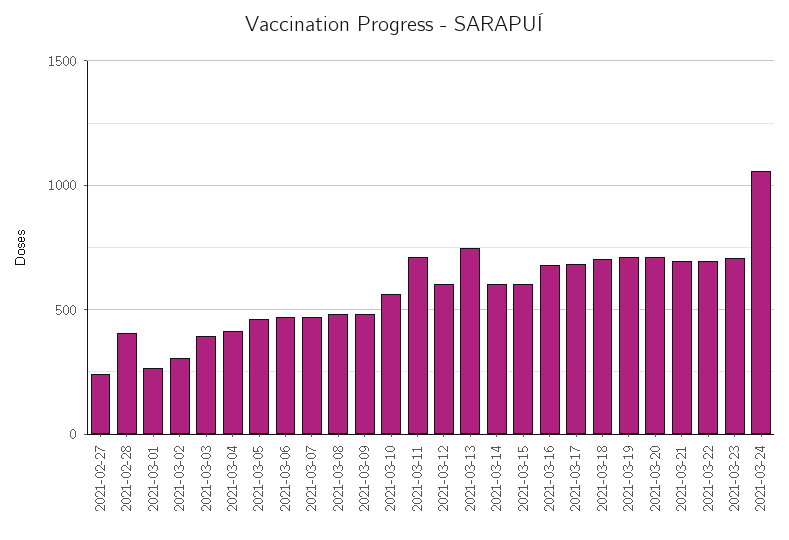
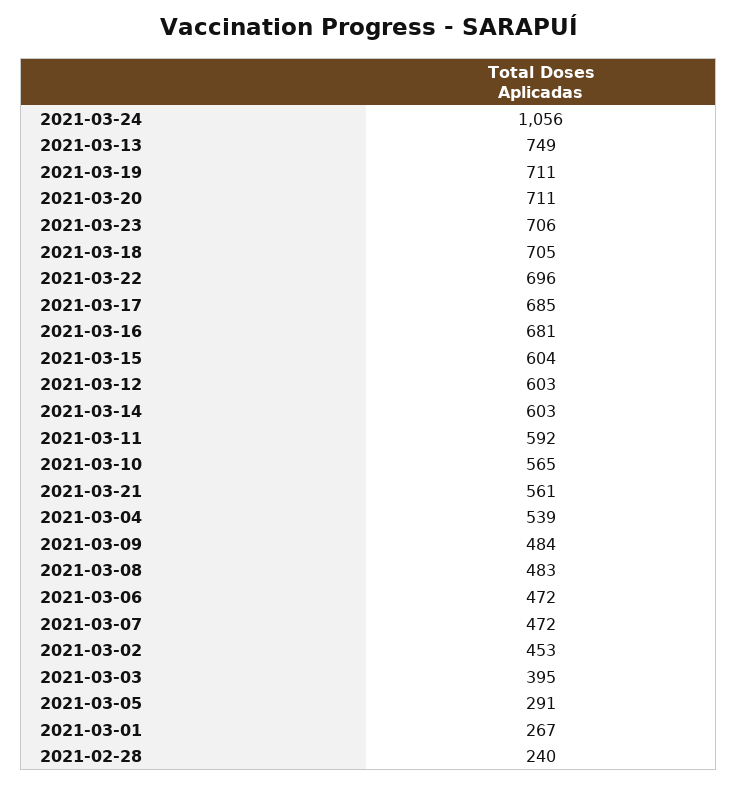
2021-02-27: 250 -> none
2021-02-28: 400 -> 240
2021-03-02: 300 -> 453
2021-03-04: 400 -> 539
2021-03-05: 450 -> 291
2021-03-11: 700 -> 592
2021-03-21: 700 -> 561

